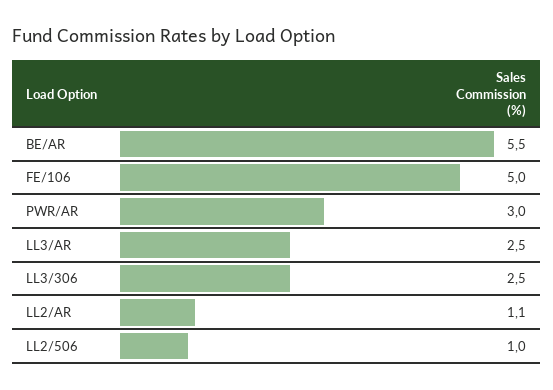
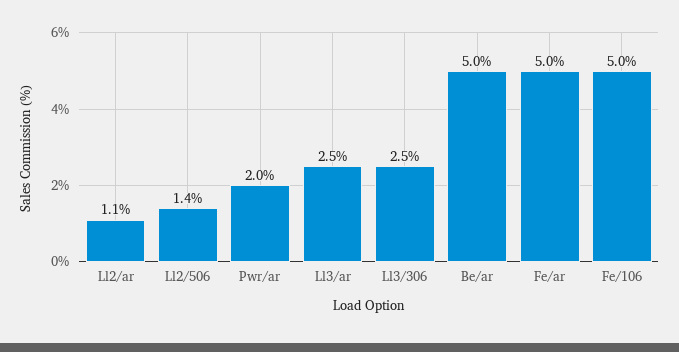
BE/AR: 5.5 -> 5
PWR/AR: 3 -> 2
LL2/506: 1 -> 1.4
Fe/ar: none -> 5

